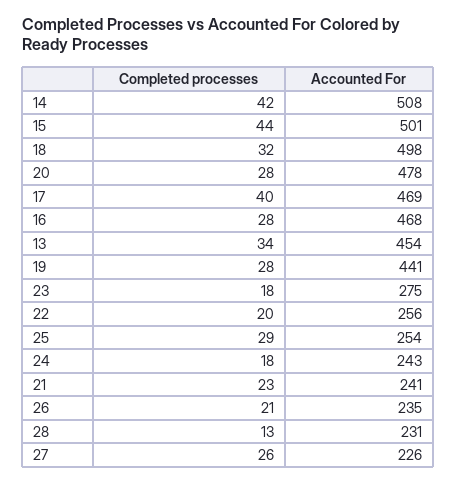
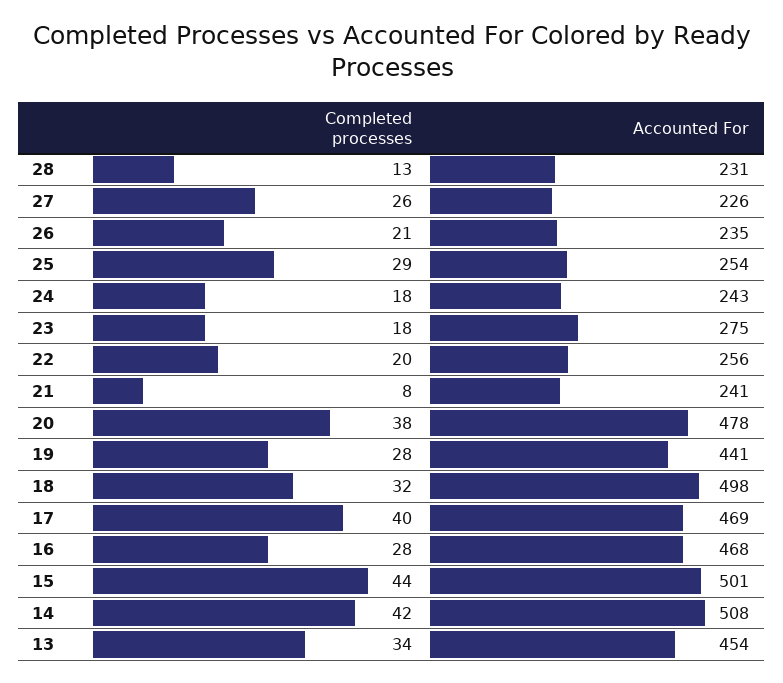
Completed processes, 20: 28 -> 38
Completed processes, 21: 23 -> 8

